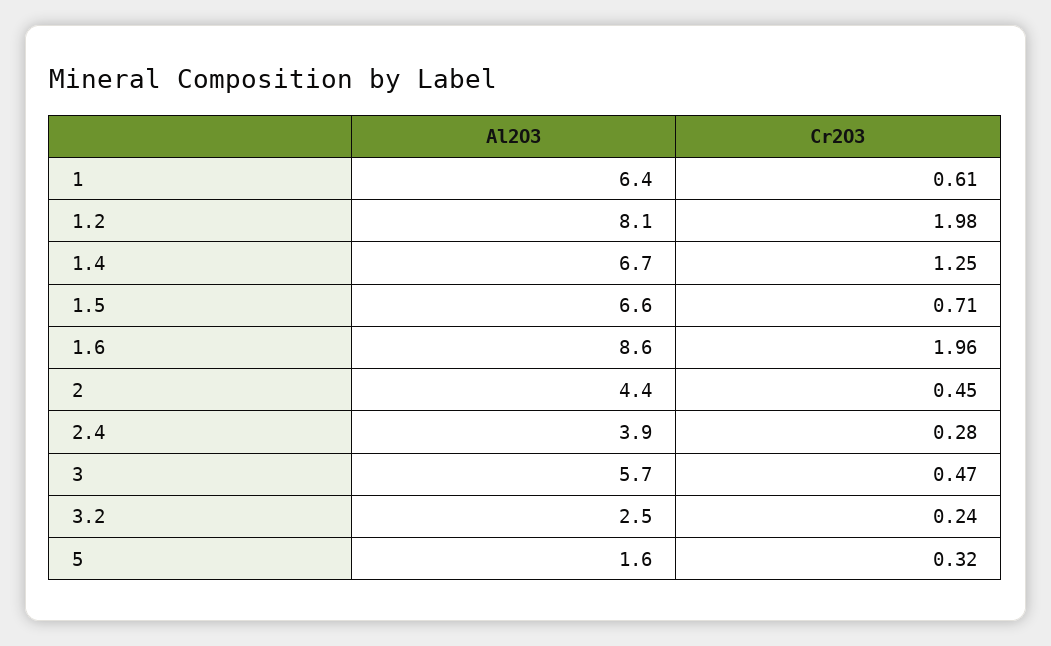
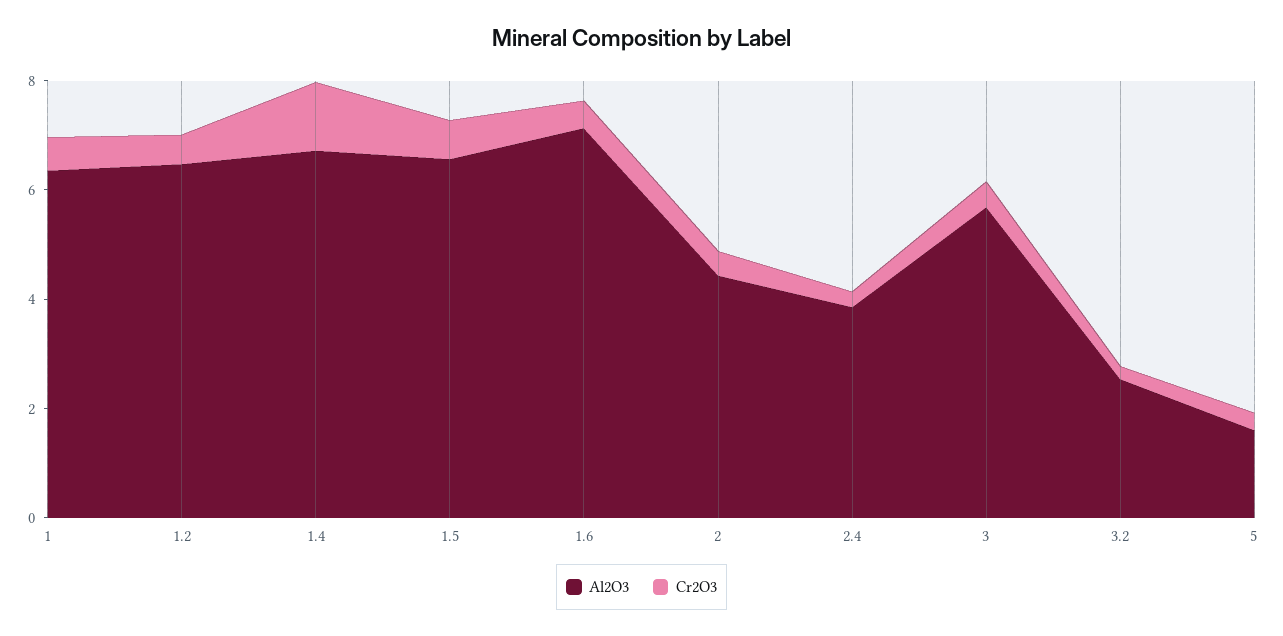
Al2O3, 1.2: 8.1 -> 6.5
Cr2O3, 1.2: 1.98 -> 0.5
Al2O3, 1.6: 8.6 -> 7
Cr2O3, 1.6: 1.96 -> 0.5

